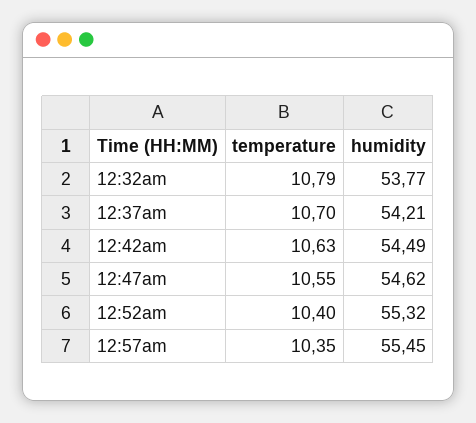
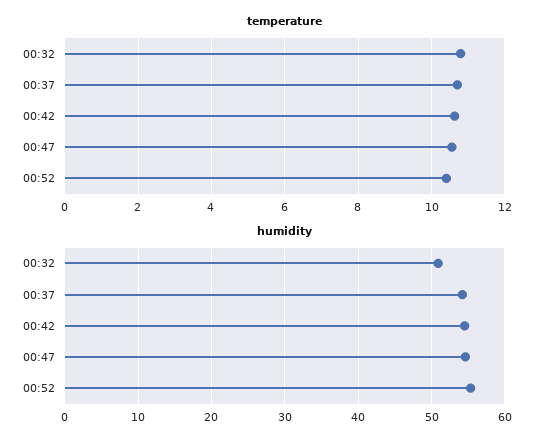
humidity, 12:32am: 53.77 -> 51
temperature, 12:57am: 10.35 -> none
humidity, 12:57am: 55.45 -> none

